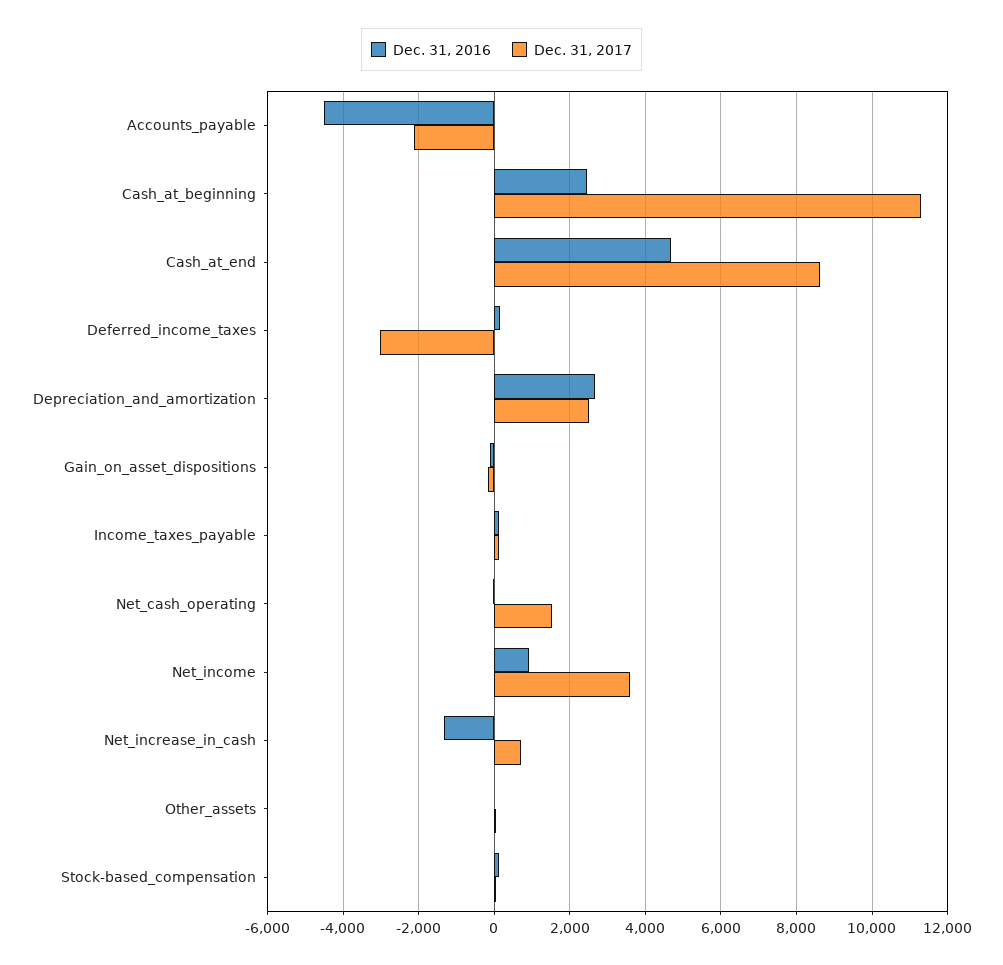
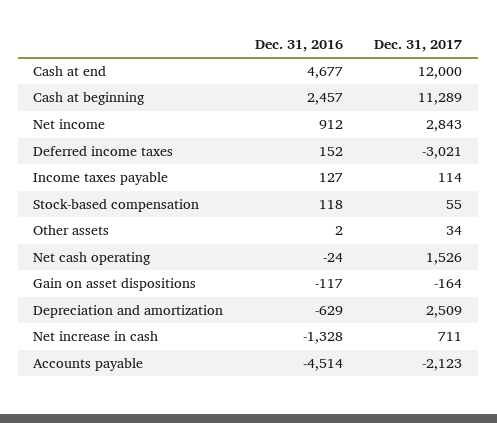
Dec. 31, 2017, Cash_at_end: 8600 -> 12000
Dec. 31, 2016, Depreciation_and_amortization: 2600 -> -629
Dec. 31, 2017, Net_income: 3600 -> 2843

